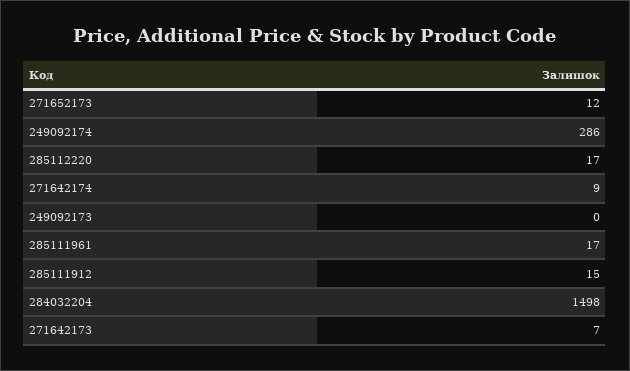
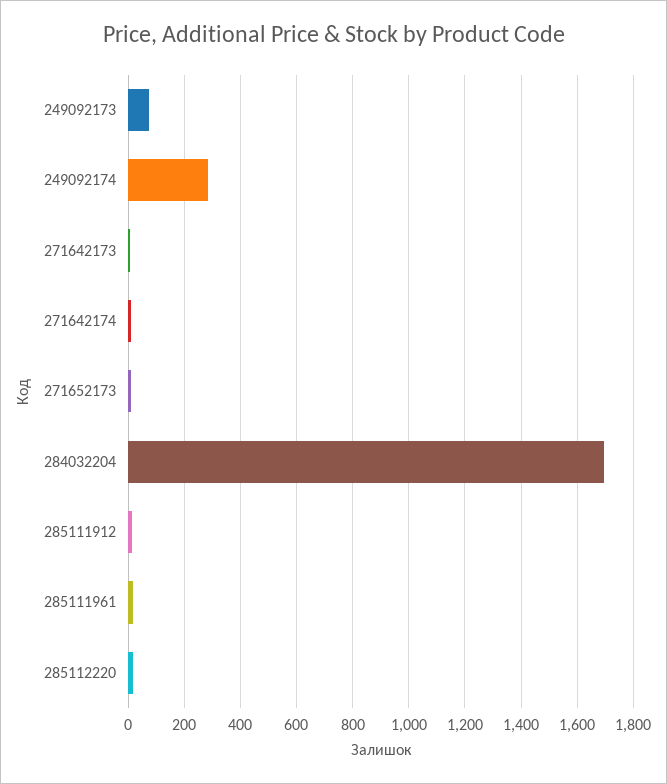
249092173: 0 -> 75
284032204: 1498 -> 1700

